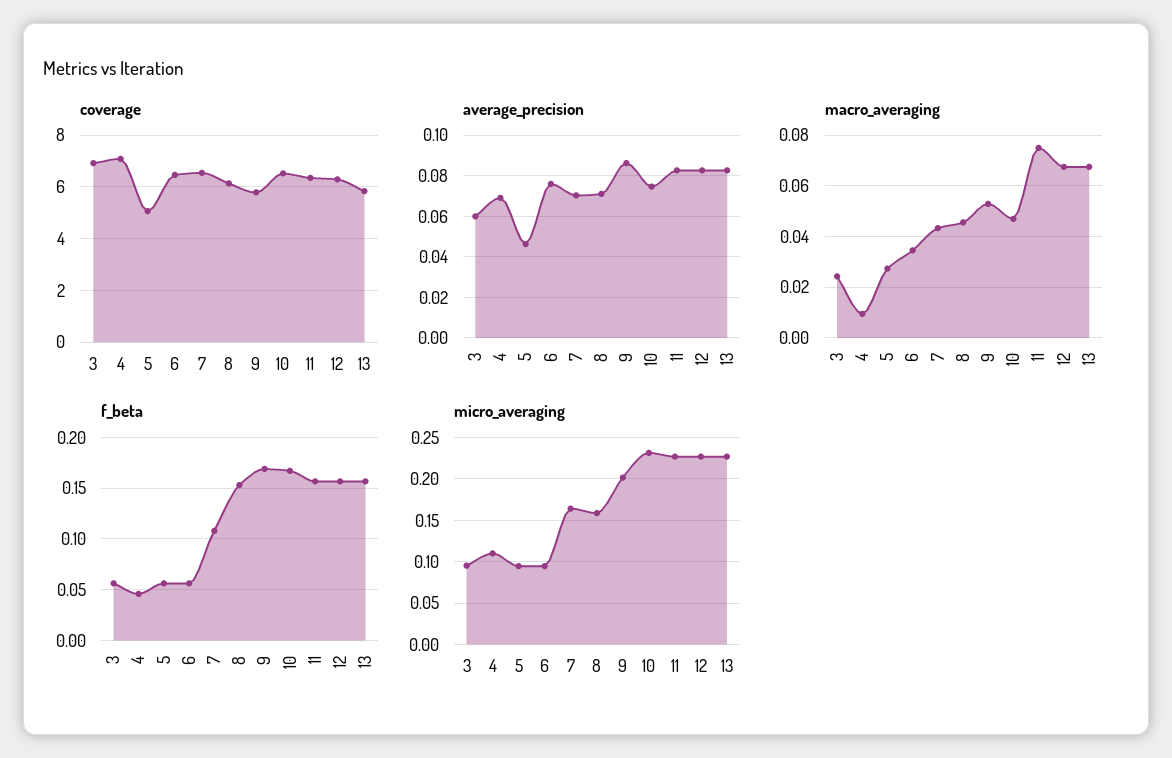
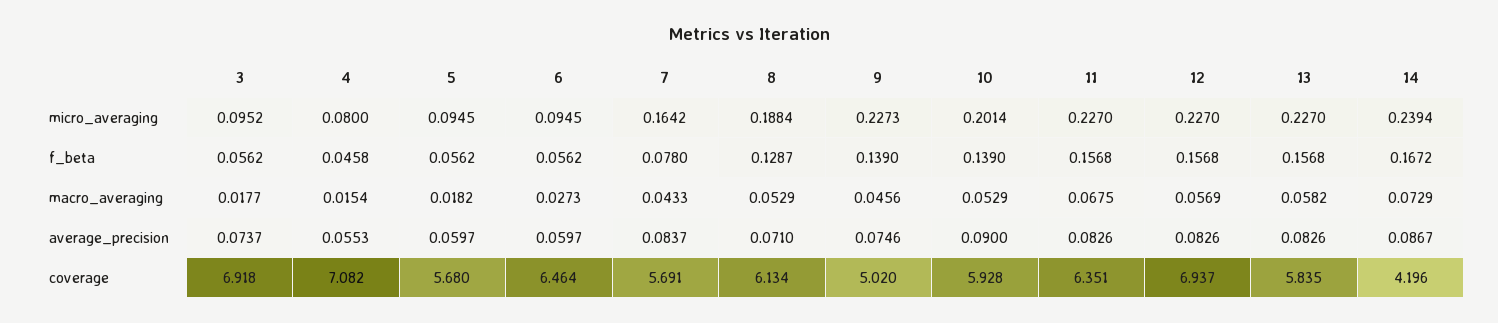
coverage, 5: 5 -> 5.68
coverage, 7: 6.5 -> 5.691
coverage, 9: 5.75 -> 5.02
coverage, 10: 6.5 -> 5.928
coverage, 12: 6.25 -> 6.937
average_precision, 3: 0.06 -> 0.0737
average_precision, 4: 0.07 -> 0.0553
average_precision, 5: 0.045 -> 0.0597
average_precision, 6: 0.075 -> 0.0597
average_precision, 7: 0.07 -> 0.0837
average_precision, 9: 0.085 -> 0.0746
average_precision, 10: 0.075 -> 0.09
macro_averaging, 3: 0.025 -> 0.0177
macro_averaging, 4: 0.01 -> 0.0154
macro_averaging, 5: 0.0275 -> 0.0182
macro_averaging, 6: 0.035 -> 0.0273
macro_averaging, 8: 0.045 -> 0.0529
macro_averaging, 9: 0.0525 -> 0.0456
macro_averaging, 10: 0.0475 -> 0.0529
macro_averaging, 11: 0.075 -> 0.0675
macro_averaging, 12: 0.0675 -> 0.0569
macro_averaging, 13: 0.0675 -> 0.0582
f_beta, 7: 0.11 -> 0.078
f_beta, 8: 0.15 -> 0.1287
f_beta, 9: 0.17 -> 0.139
f_beta, 10: 0.17 -> 0.139
micro_averaging, 4: 0.11 -> 0.08
micro_averaging, 8: 0.16 -> 0.1884
micro_averaging, 9: 0.2 -> 0.2273
micro_averaging, 10: 0.23 -> 0.2014
micro_averaging, 14: none -> 0.2394
f_beta, 14: none -> 0.1672
macro_averaging, 14: none -> 0.0729
average_precision, 14: none -> 0.0867
coverage, 14: none -> 4.196

